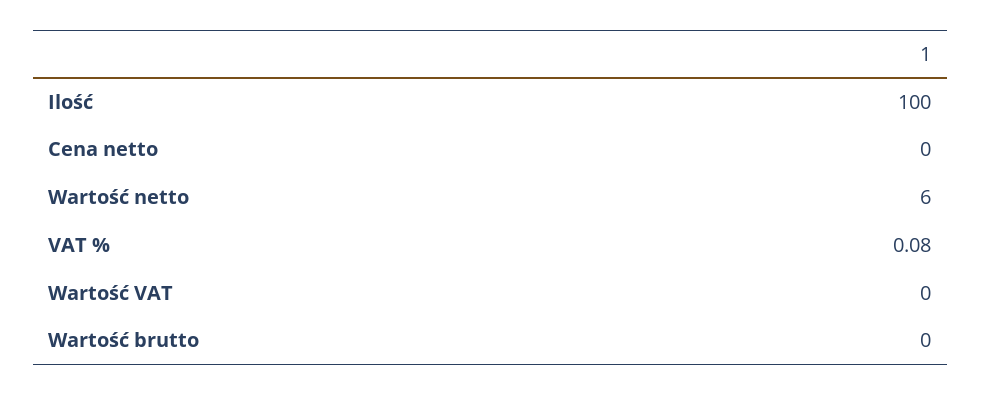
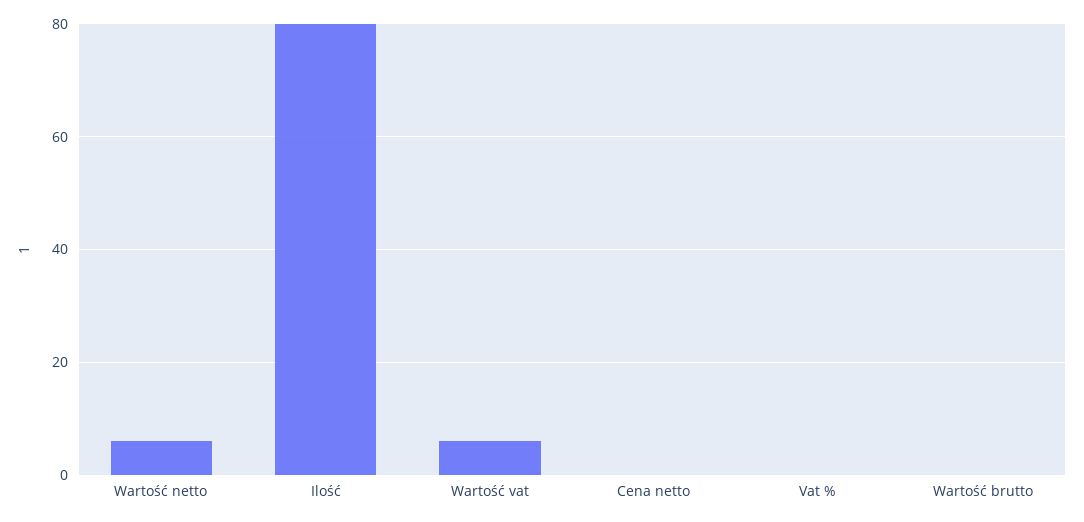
Ilość: 100 -> 80
Wartość VAT: 0 -> 6

